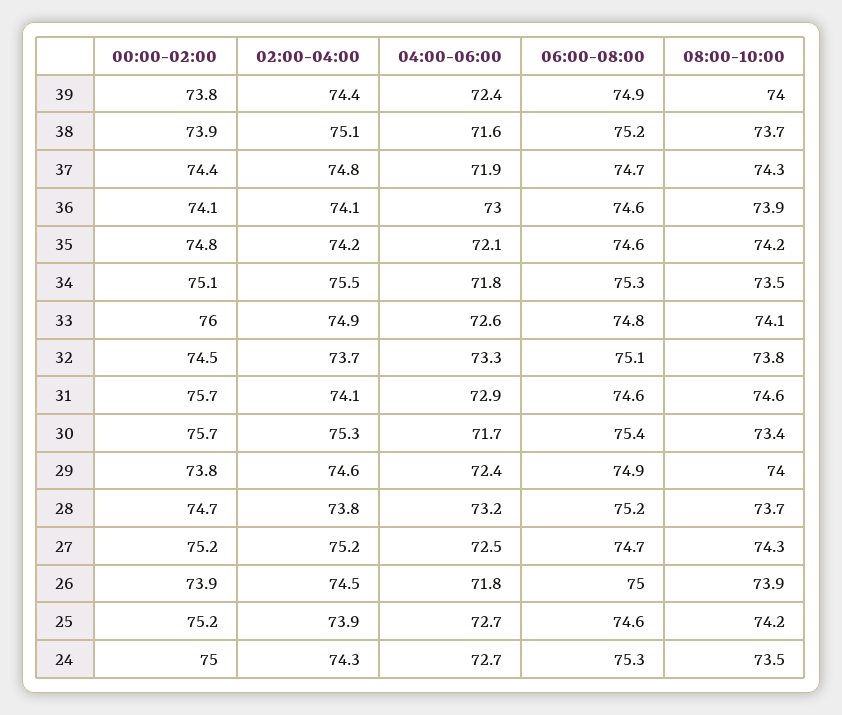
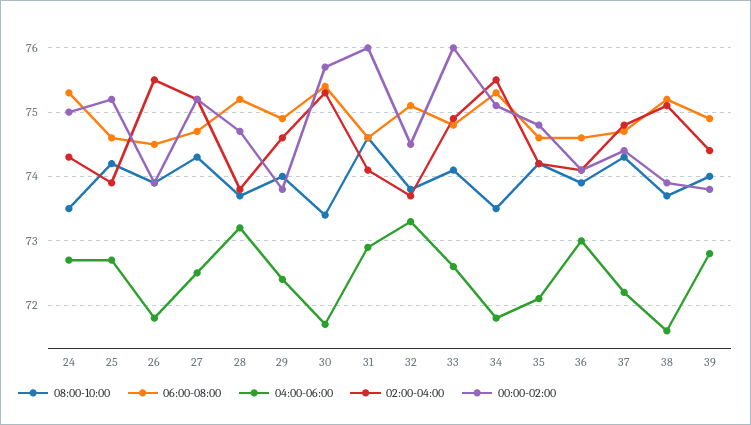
04:00-06:00, 39: 72.4 -> 72.8
04:00-06:00, 37: 71.9 -> 72.2
00:00-02:00, 31: 75.7 -> 76
02:00-04:00, 26: 74.5 -> 75.5
06:00-08:00, 26: 75 -> 74.5

